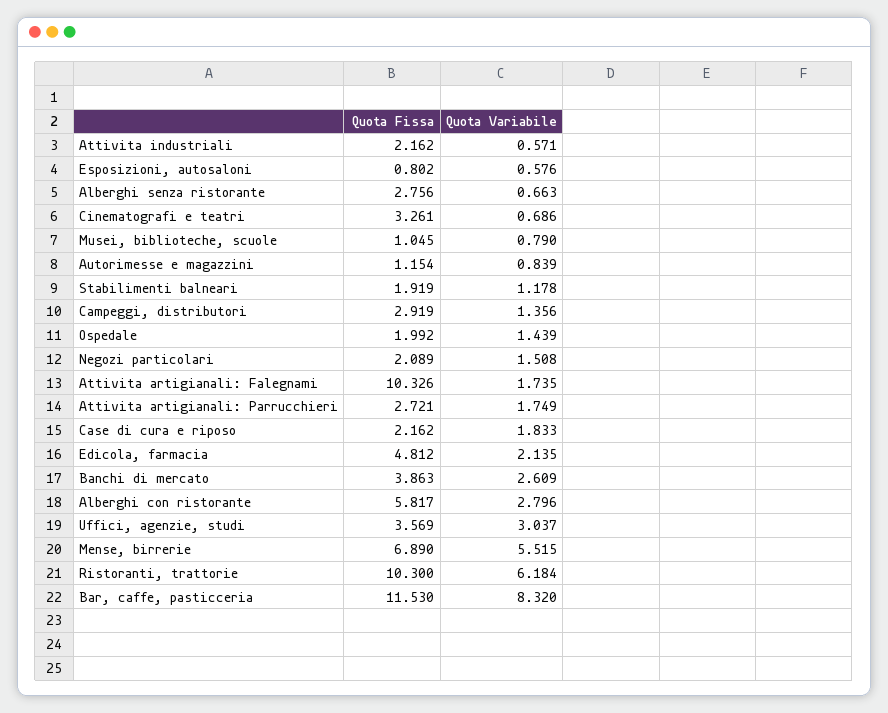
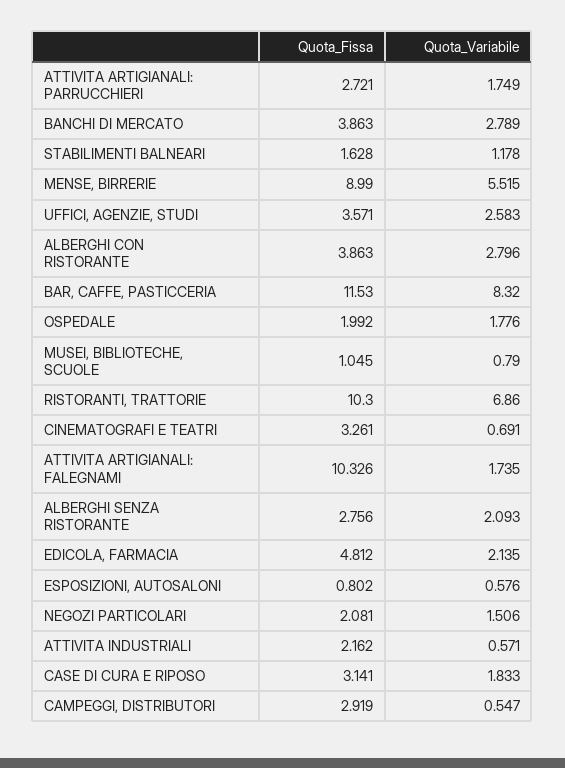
Quota Variabile, Alberghi senza ristorante: 0.663 -> 2.093
Quota Variabile, Cinematografi e teatri: 0.686 -> 0.691
Quota Fissa, Autorimesse e magazzini: 1.154 -> none
Quota Variabile, Autorimesse e magazzini: 0.839 -> none
Quota Fissa, Stabilimenti balneari: 1.919 -> 1.628
Quota Variabile, Campeggi, distributori: 1.356 -> 0.547
Quota Variabile, Ospedale: 1.439 -> 1.776
Quota Fissa, Negozi particolari: 2.089 -> 2.081
Quota Variabile, Negozi particolari: 1.508 -> 1.506
Quota Fissa, Case di cura e riposo: 2.162 -> 3.141
Quota Variabile, Banchi di mercato: 2.609 -> 2.789
Quota Fissa, Alberghi con ristorante: 5.817 -> 3.863
Quota Fissa, Uffici, agenzie, studi: 3.569 -> 3.571
Quota Variabile, Uffici, agenzie, studi: 3.037 -> 2.583
Quota Fissa, Mense, birrerie: 6.89 -> 8.99
Quota Variabile, Ristoranti, trattorie: 6.184 -> 6.86

